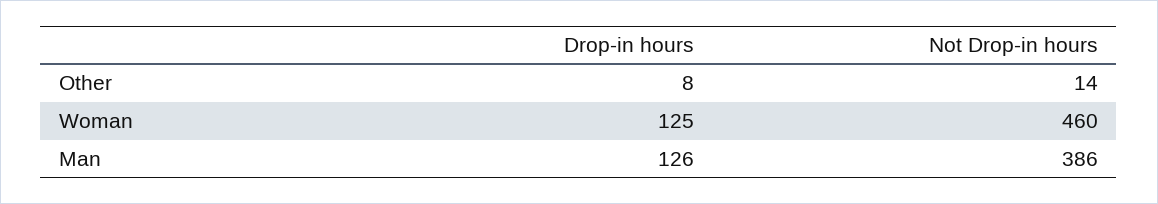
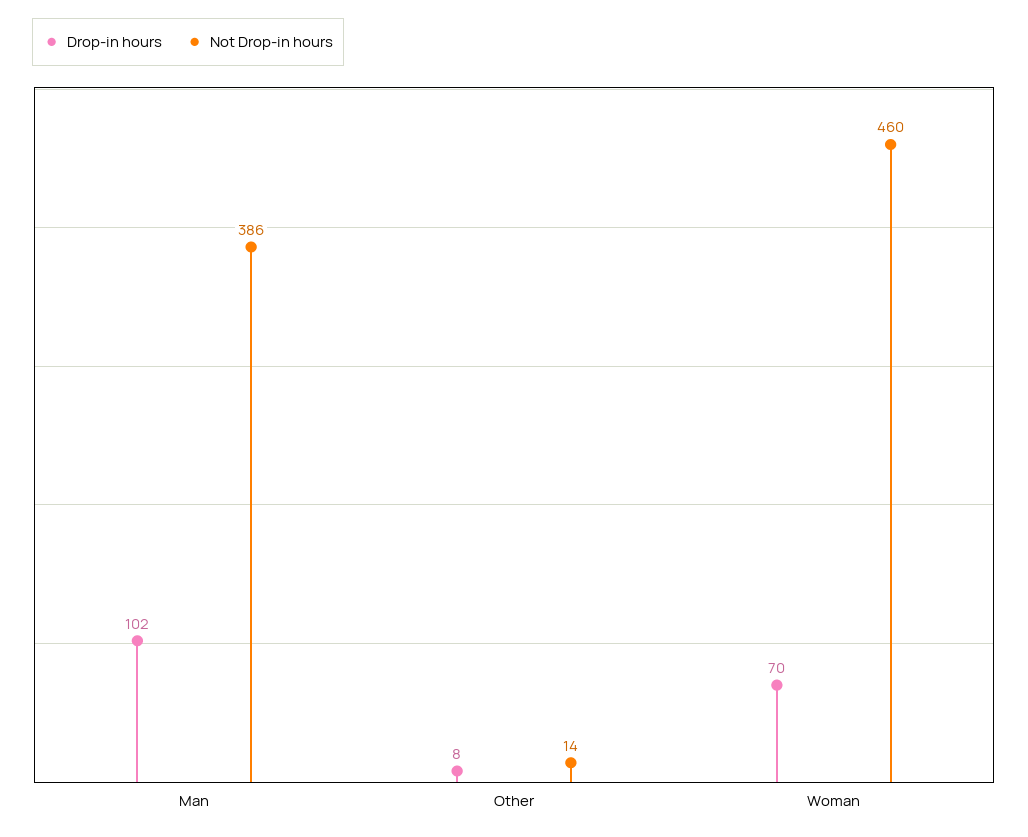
Drop-in hours, Woman: 125 -> 70
Drop-in hours, Man: 126 -> 102

